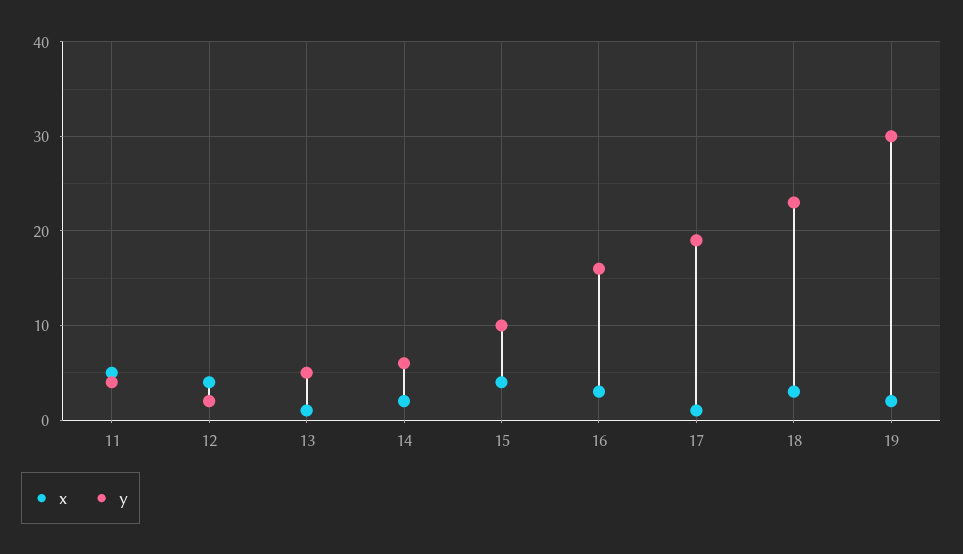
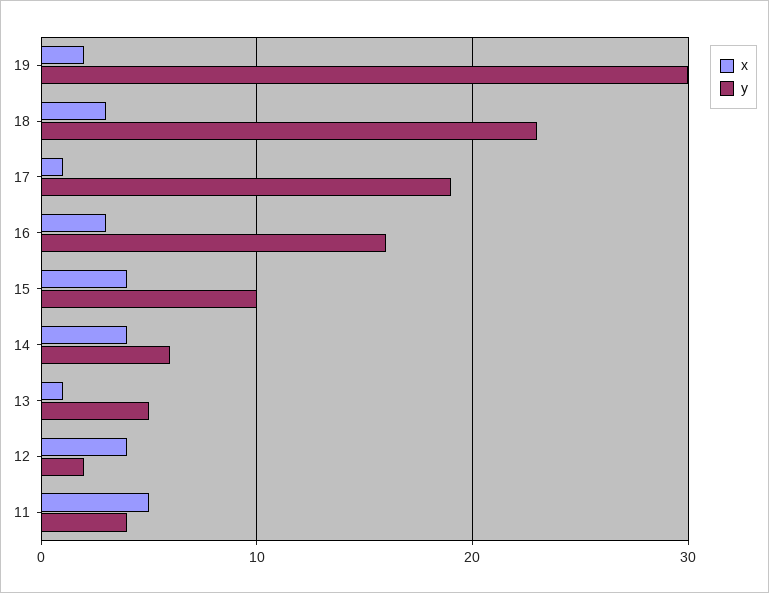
x, 14: 2 -> 4

